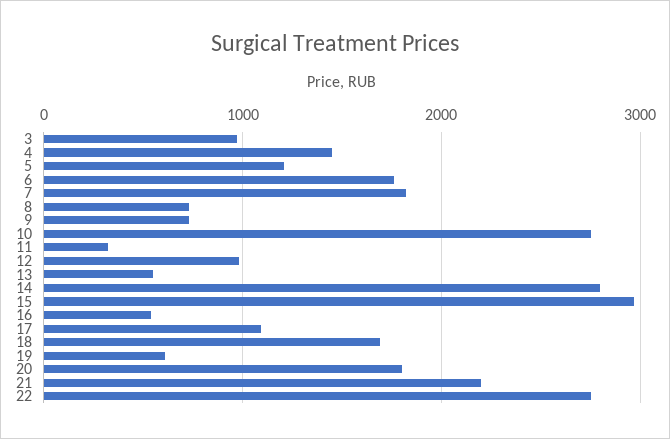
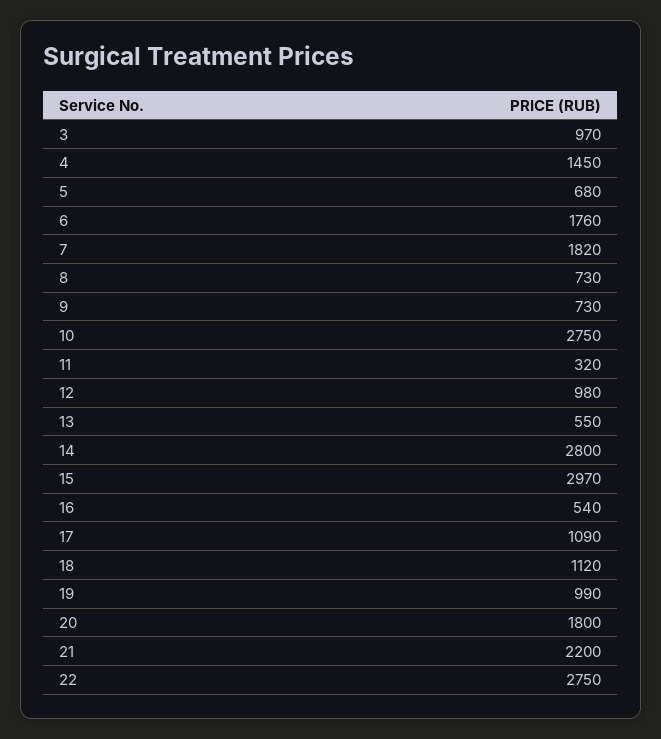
5: 1200 -> 680
18: 1700 -> 1120
19: 600 -> 990

